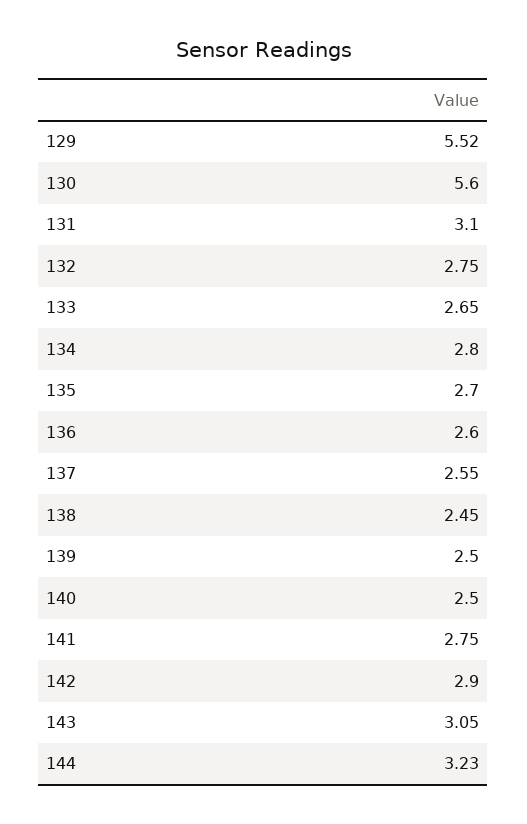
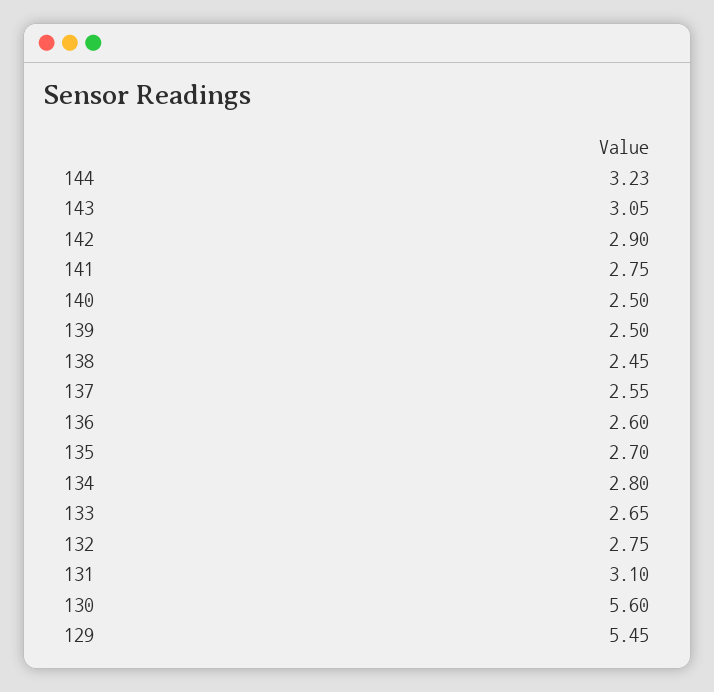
129: 5.52 -> 5.45

